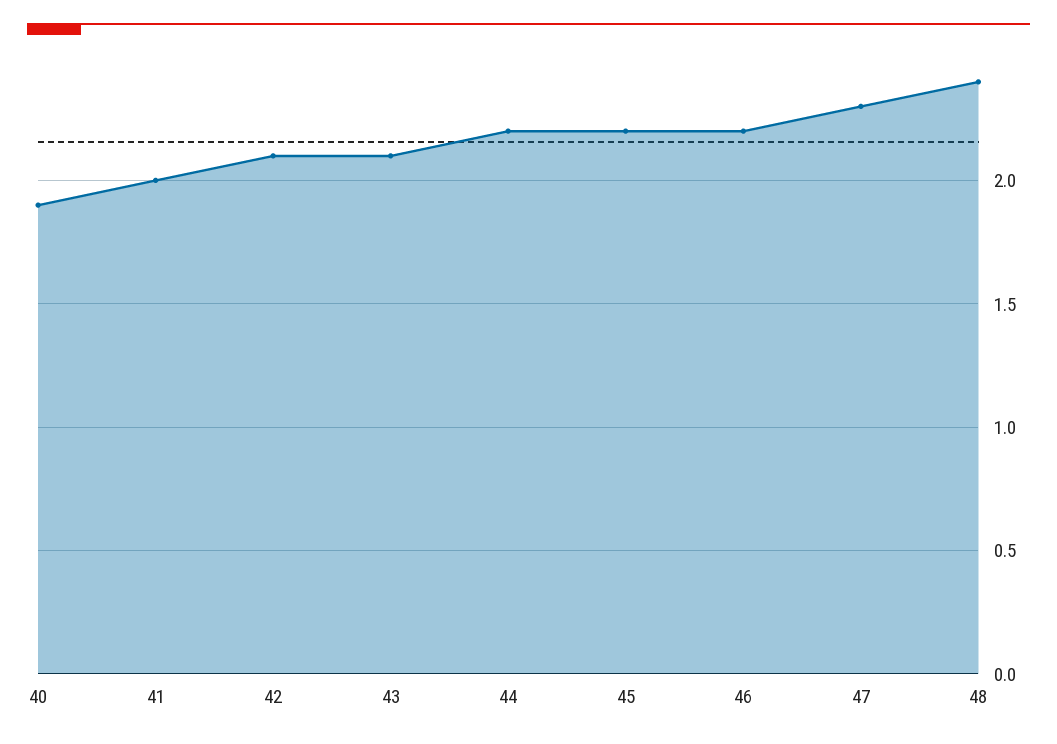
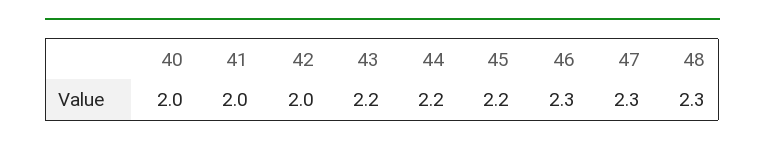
40: 1.9 -> 2
42: 2.1 -> 2
43: 2.1 -> 2.2
46: 2.2 -> 2.3
48: 2.4 -> 2.3

